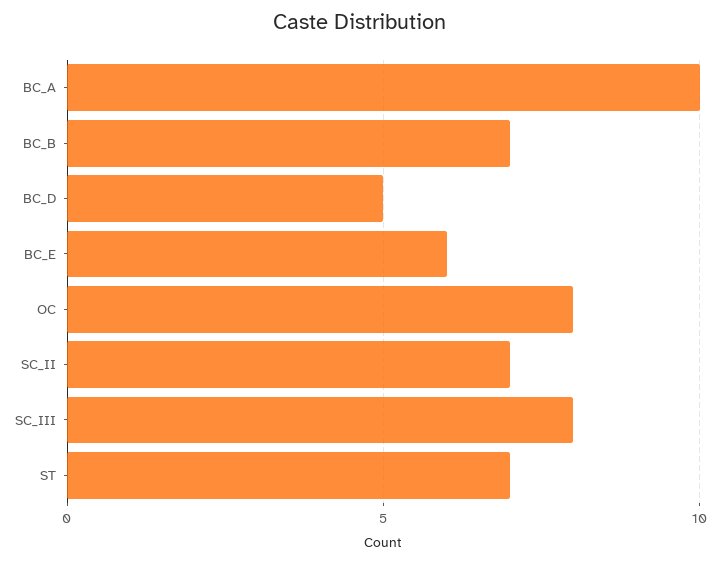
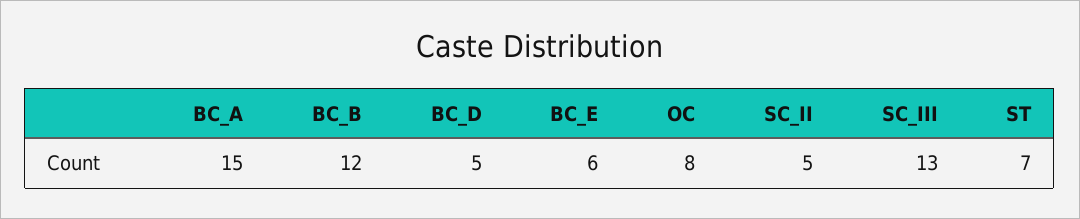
BC_A: 10 -> 15
BC_B: 7 -> 12
SC_II: 7 -> 5
SC_III: 8 -> 13

